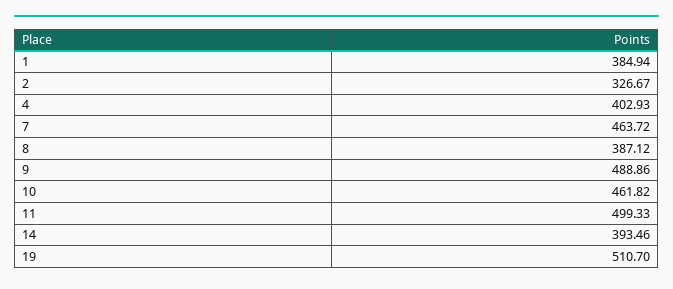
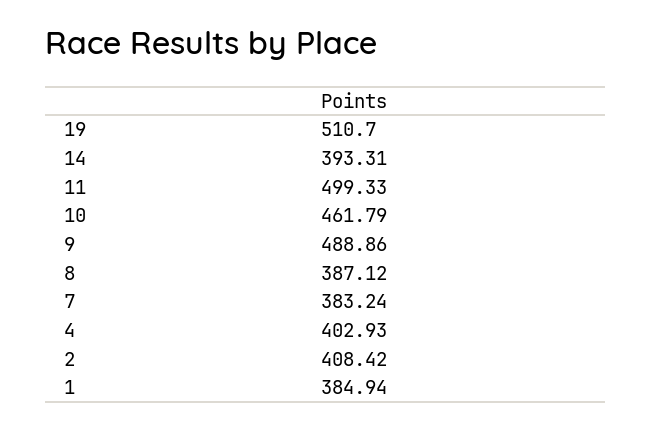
2: 326.67 -> 408.42
7: 463.72 -> 383.24
10: 461.82 -> 461.79
14: 393.46 -> 393.31

